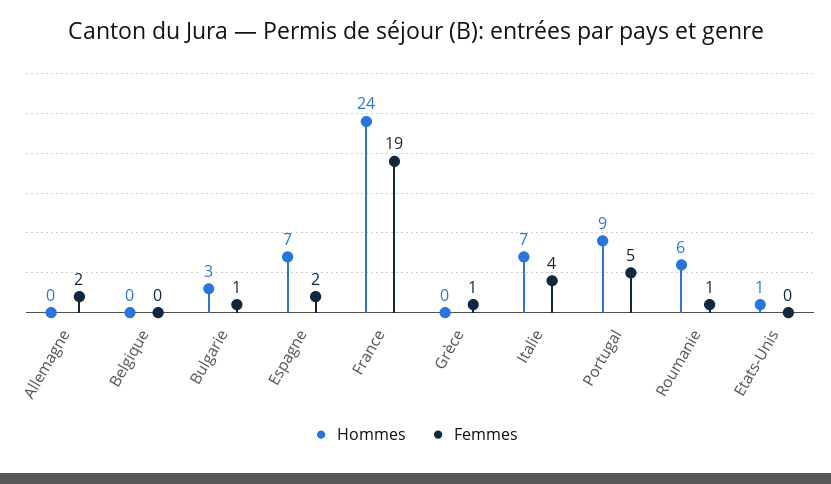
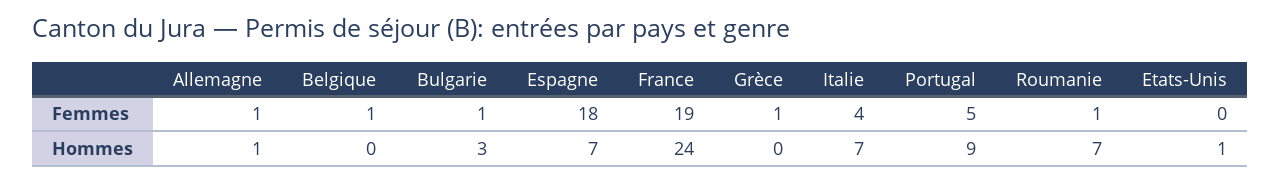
Hommes, Allemagne: 0 -> 1
Femmes, Allemagne: 2 -> 1
Femmes, Belgique: 0 -> 1
Femmes, Espagne: 2 -> 18
Hommes, Roumanie: 6 -> 7

